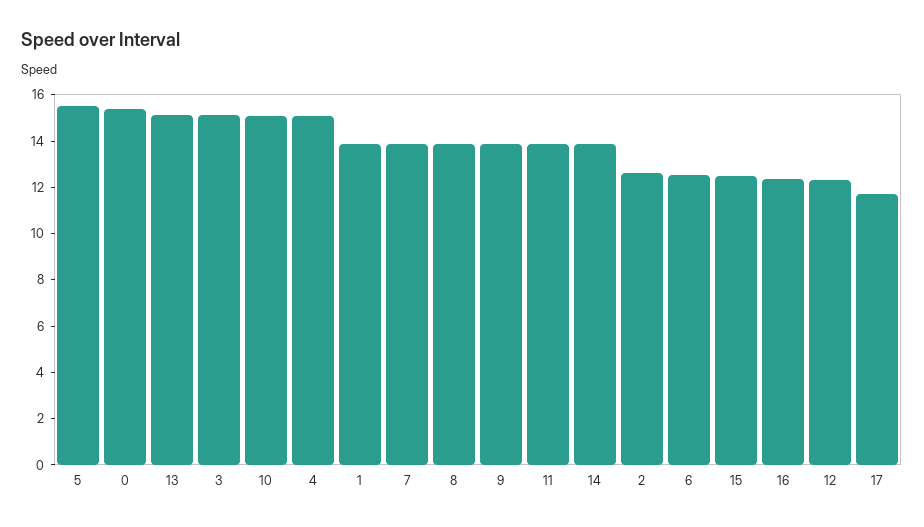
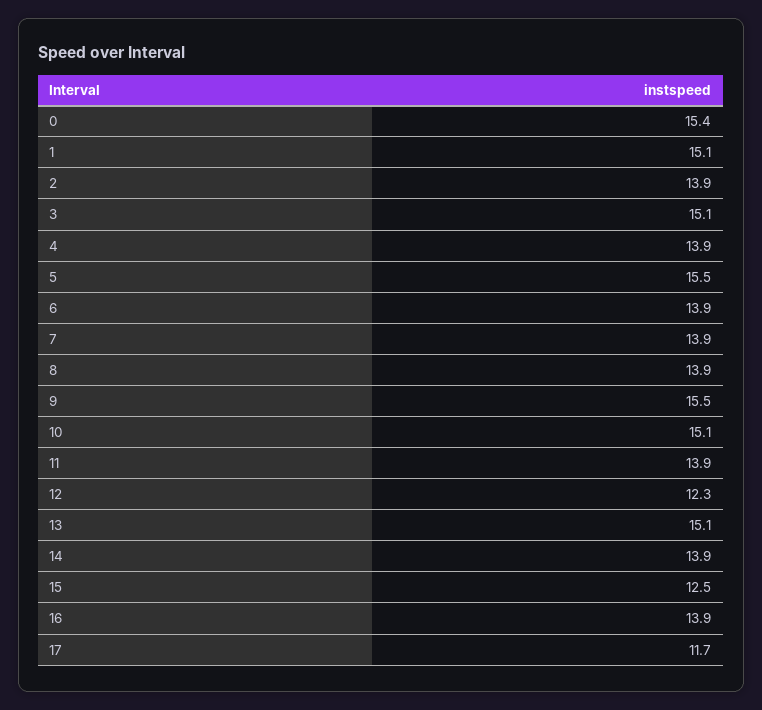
4: 15 -> 13.9
1: 14 -> 15.1
9: 14 -> 15.5
2: 12.5 -> 13.9
6: 12.5 -> 13.9
16: 12.5 -> 13.9

